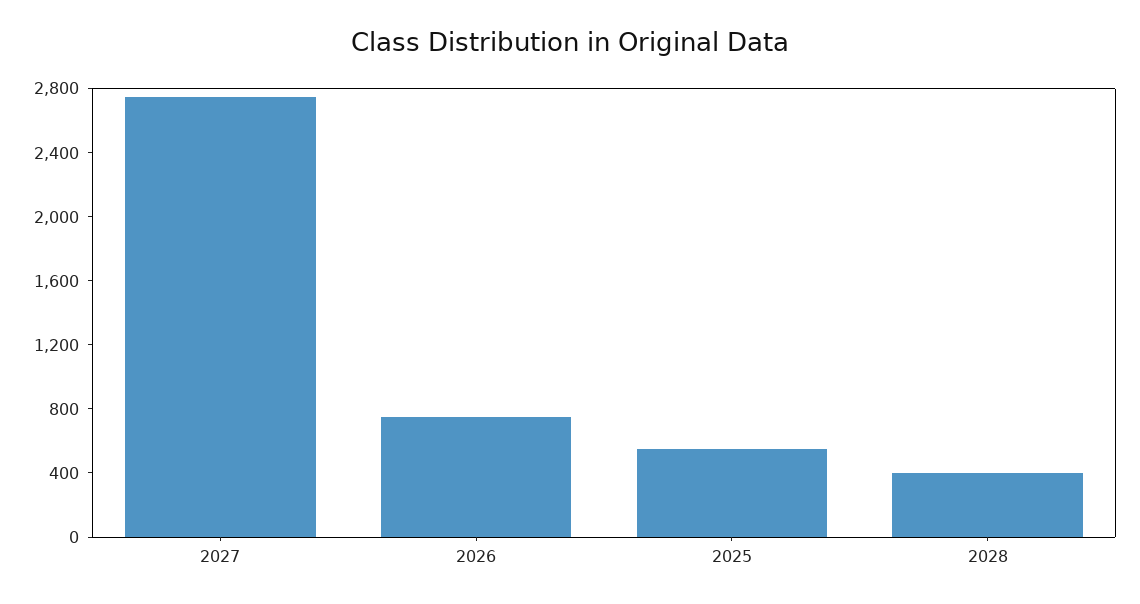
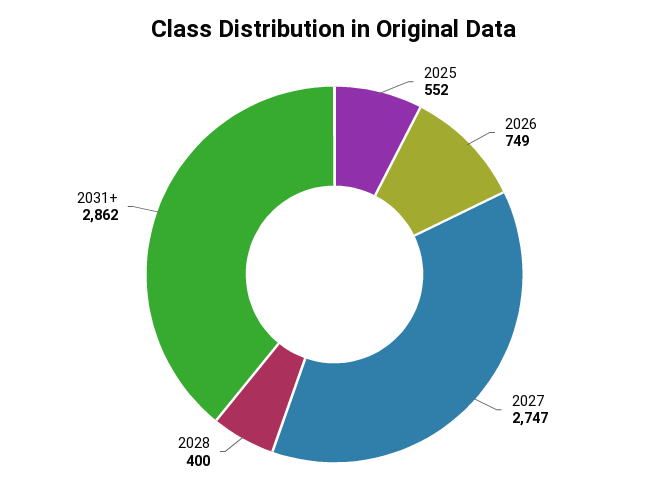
2031+: none -> 2862

